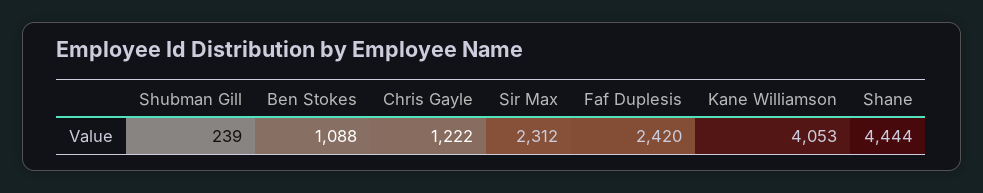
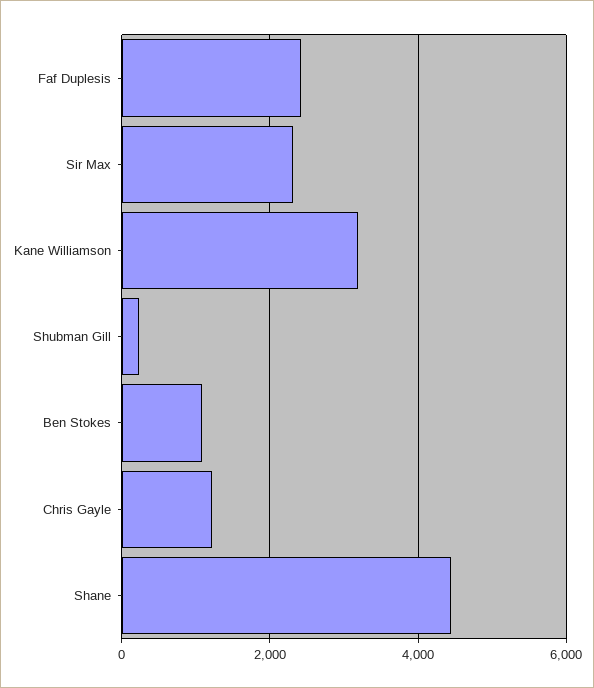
Kane Williamson: 4053 -> 3200

